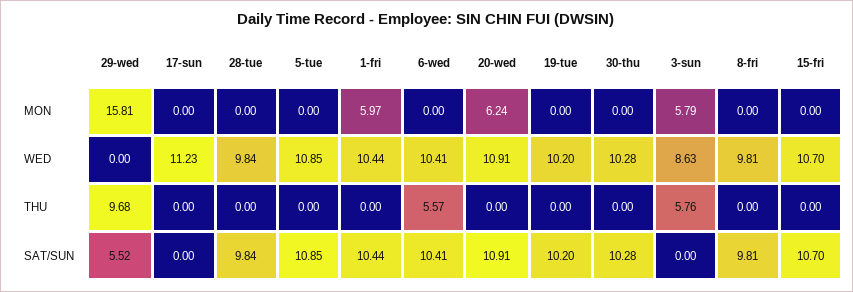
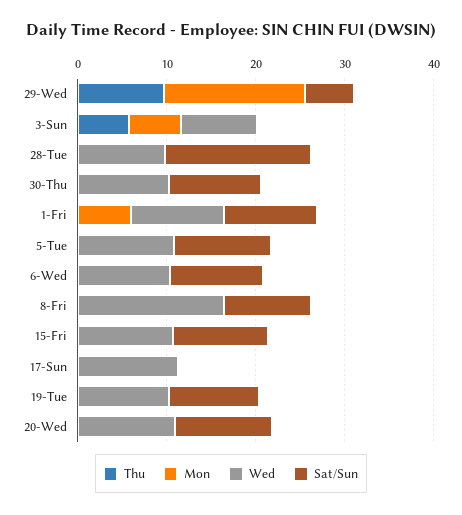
MON, 20-wed: 6.24 -> 0
WED, 8-fri: 9.81 -> 16
THU, 6-wed: 5.57 -> 0
SAT/SUN, 28-tue: 9.84 -> 16

